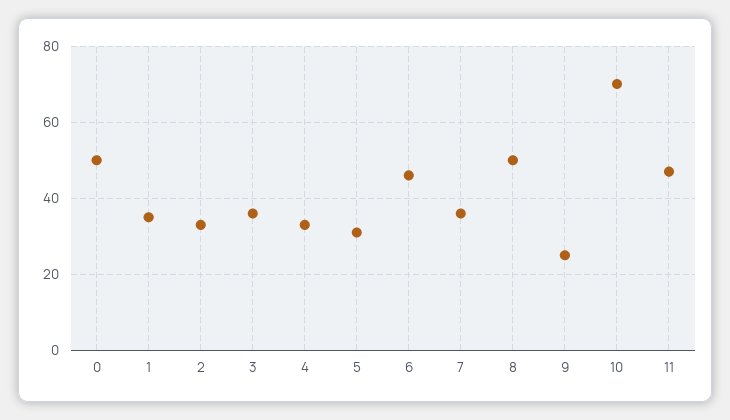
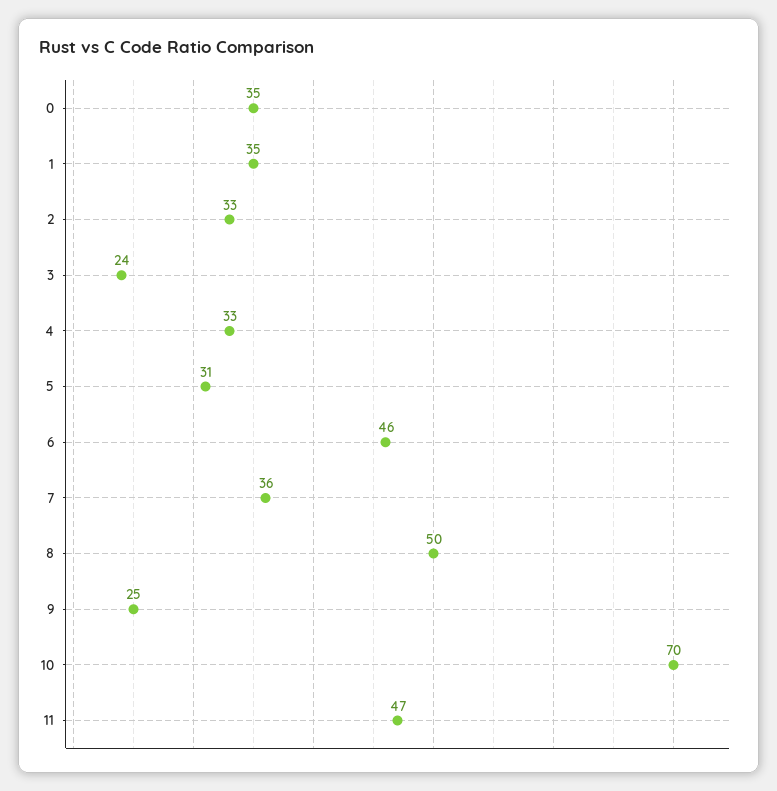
0: 50 -> 35
3: 35 -> 24

